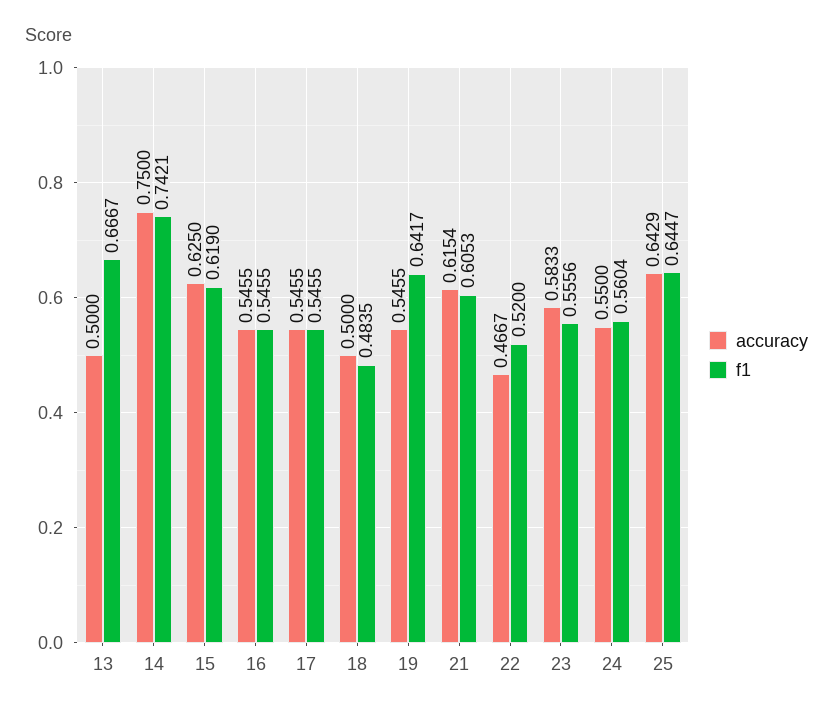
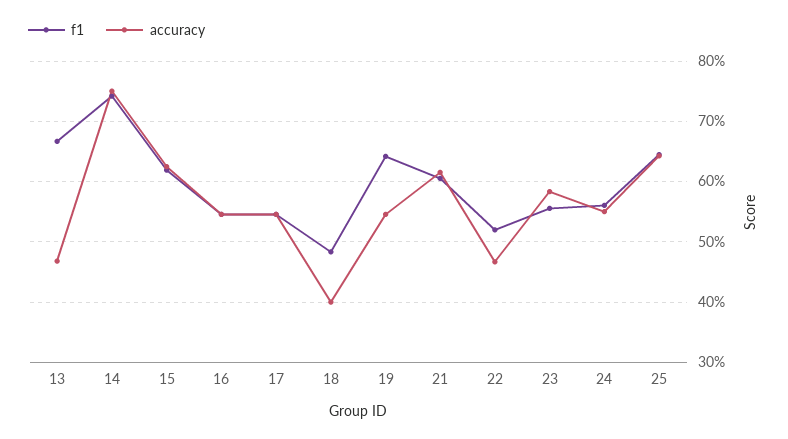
accuracy, 13: 0.5 -> 0.47
accuracy, 18: 0.5 -> 0.4

